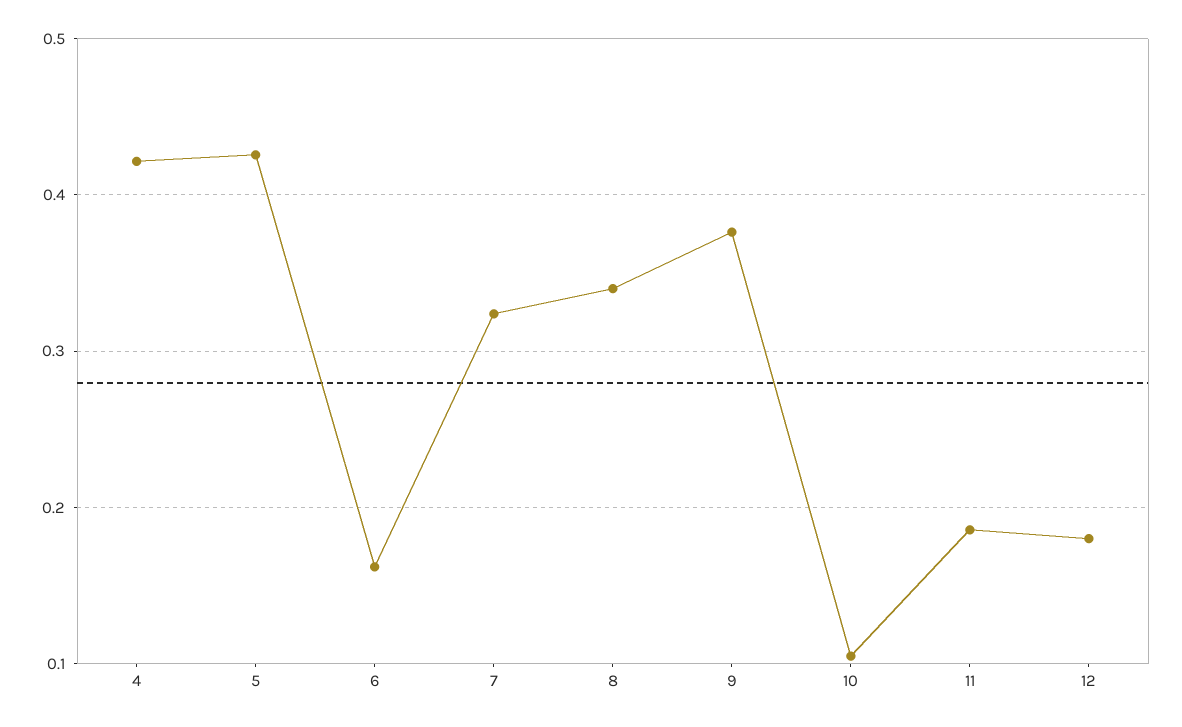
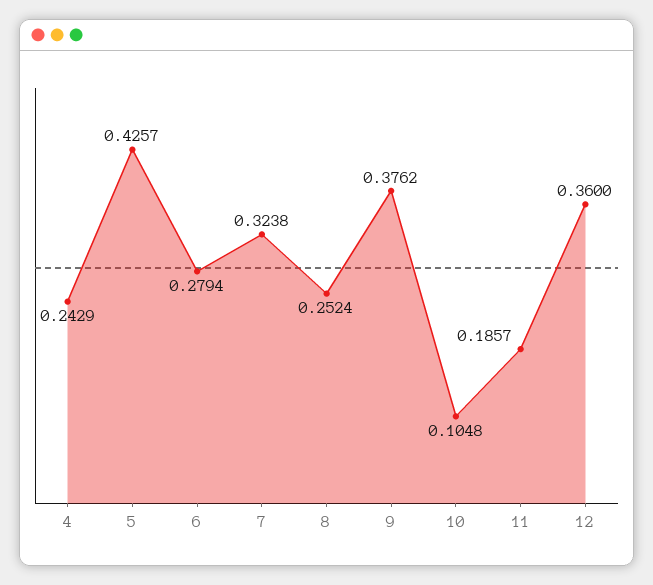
4: 0.42 -> 0.2429
6: 0.16 -> 0.2794
8: 0.34 -> 0.2524
12: 0.18 -> 0.36

